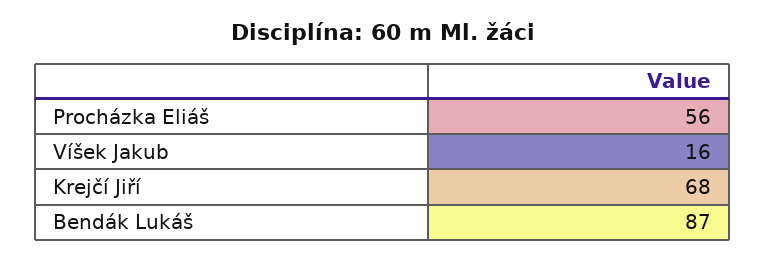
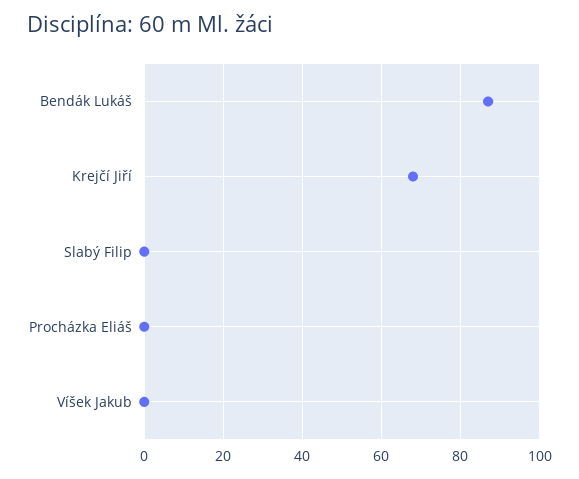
Procházka Eliáš: 56 -> 0
Víšek Jakub: 16 -> 0
Slabý Filip: none -> 0

